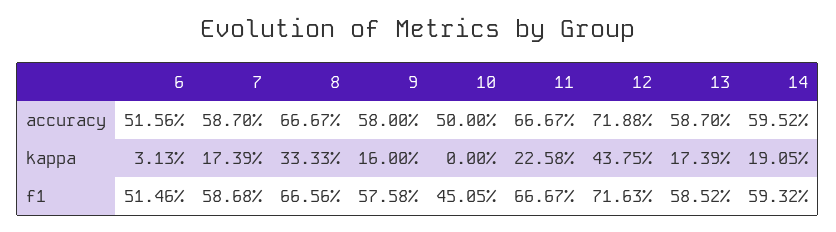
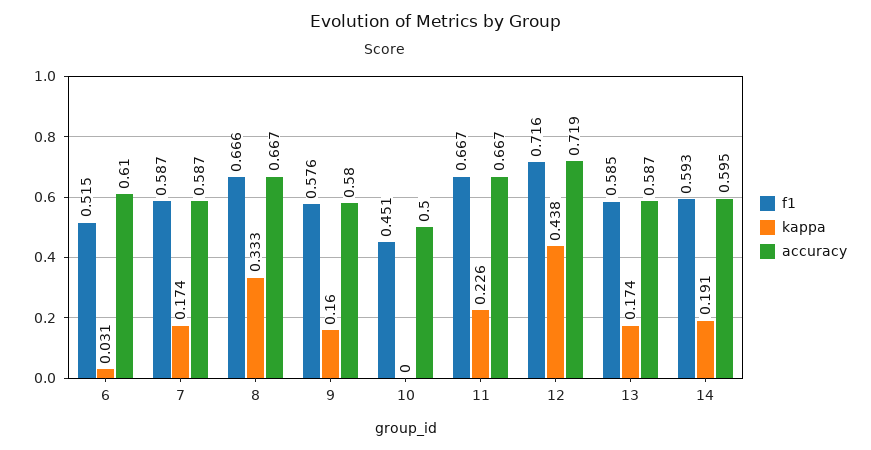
accuracy, 6: 0.5156 -> 0.61

